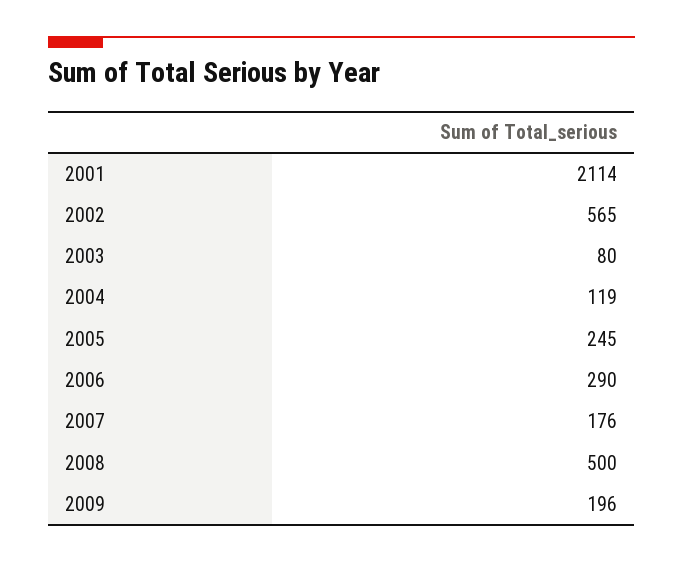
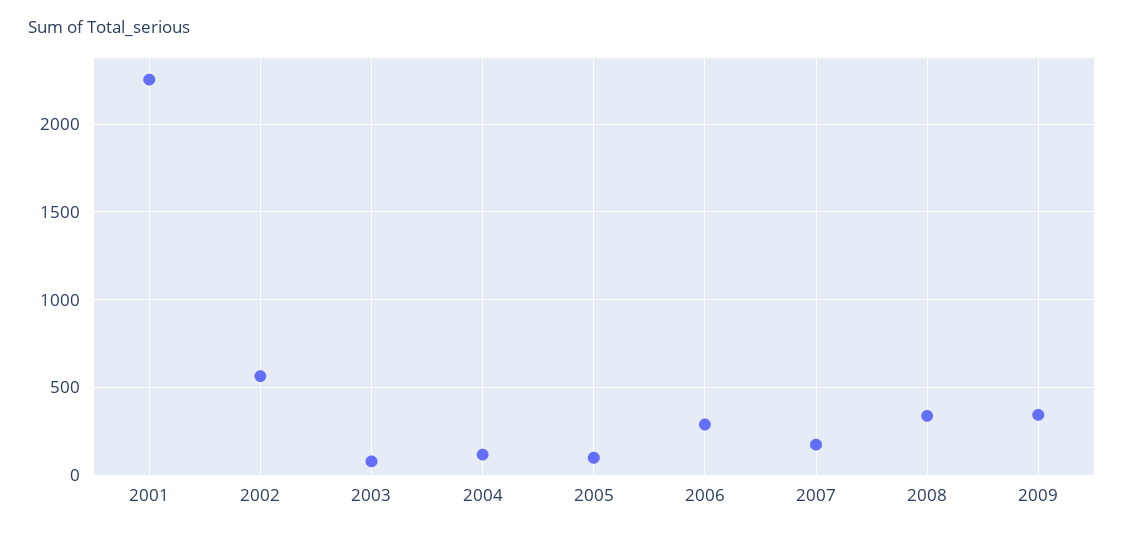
2001: 2114 -> 2250
2005: 245 -> 100
2008: 500 -> 350
2009: 196 -> 350

